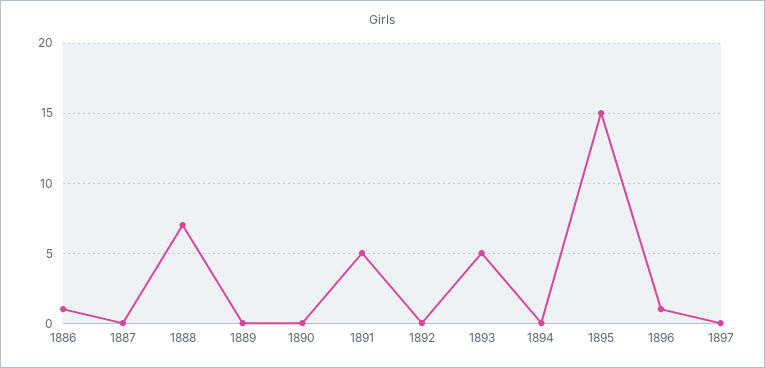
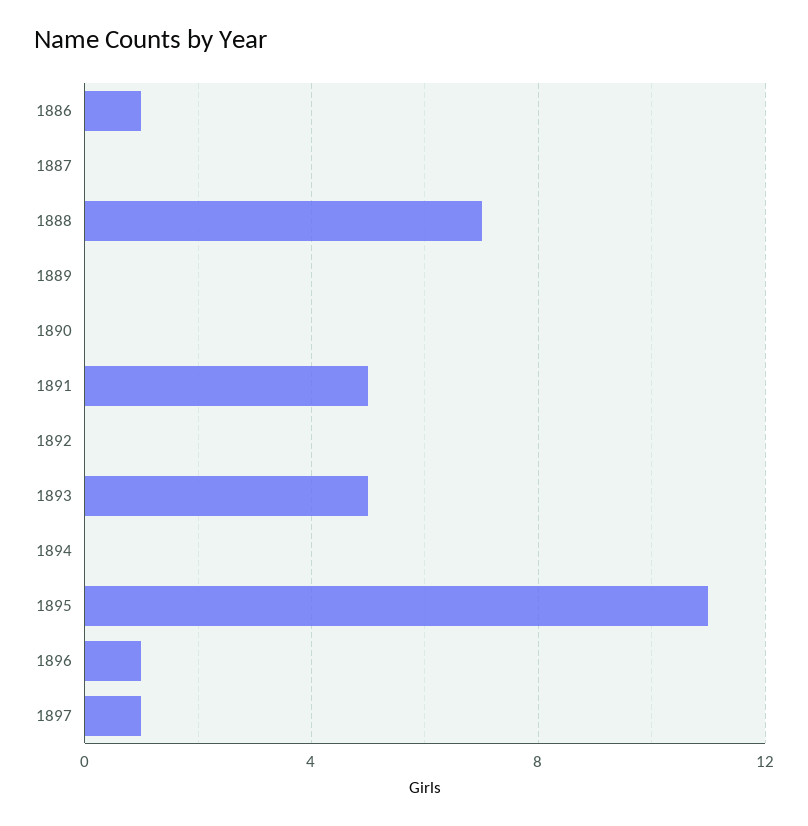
1895: 15 -> 11
1897: 0 -> 1

